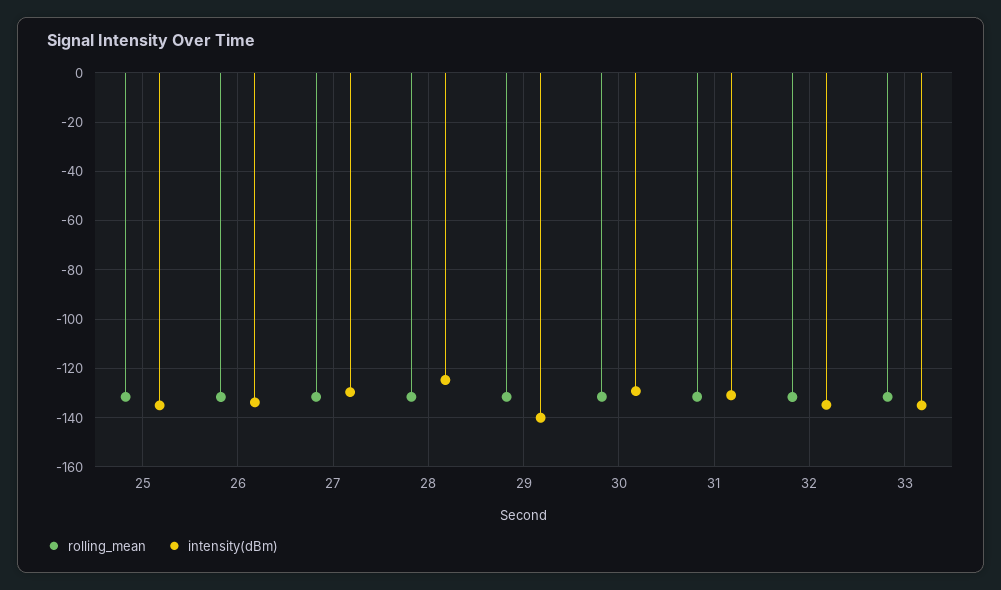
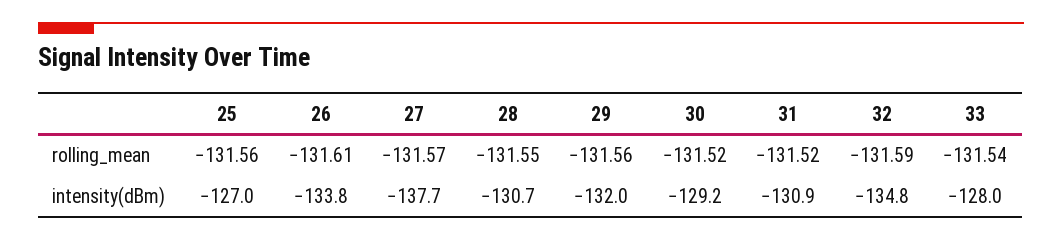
intensity(dBm), 25: -135 -> -127
intensity(dBm), 27: -130 -> -137.7
intensity(dBm), 28: -125 -> -130.7
intensity(dBm), 29: -140 -> -132
intensity(dBm), 33: -135 -> -128

